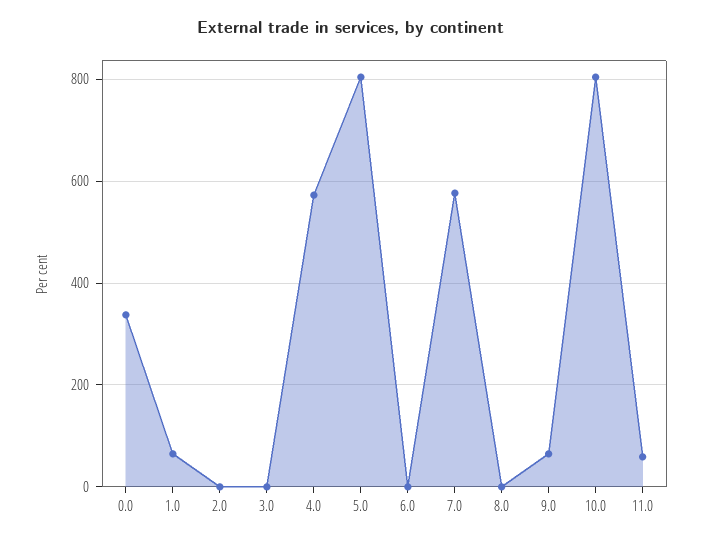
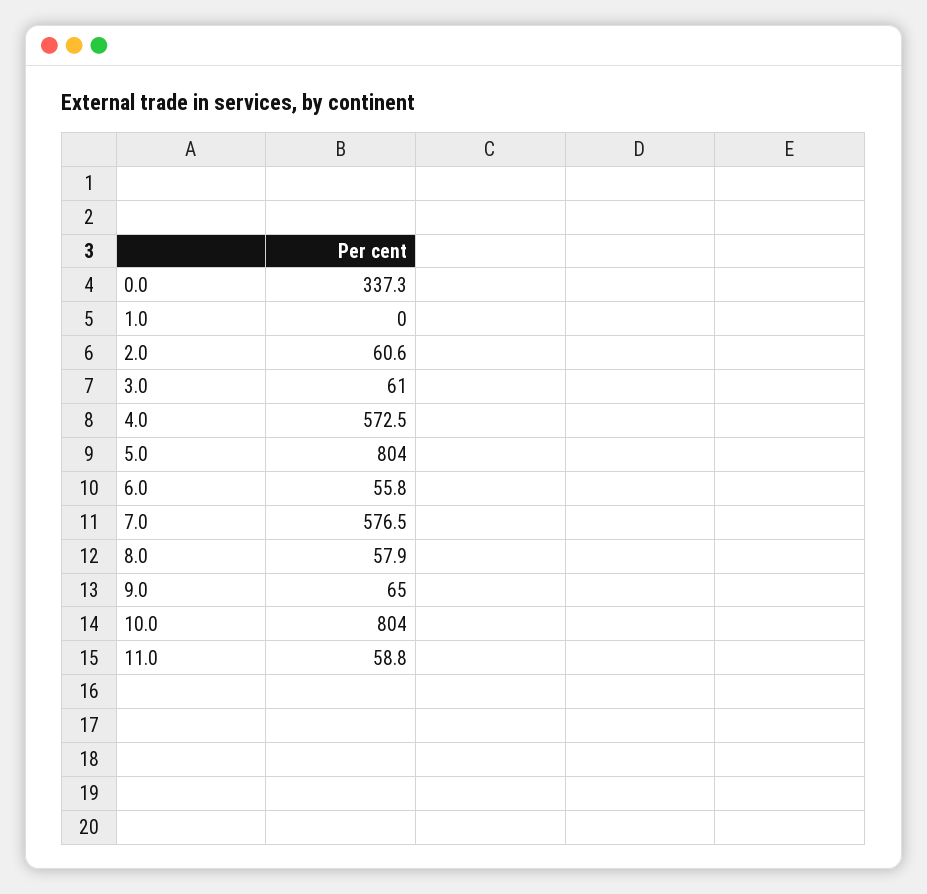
1.0: 60 -> 0
2.0: 0 -> 60.6
3.0: 0 -> 61
6.0: 0 -> 55.8
8.0: 0 -> 57.9

